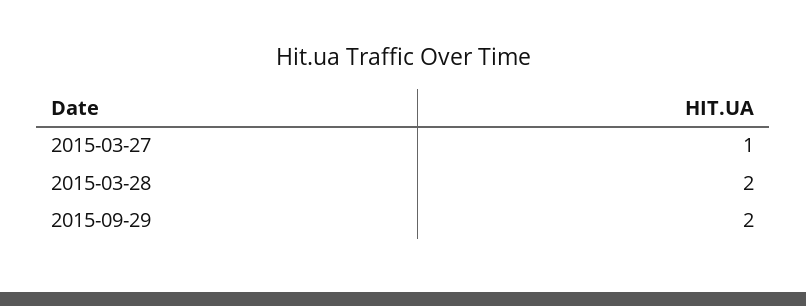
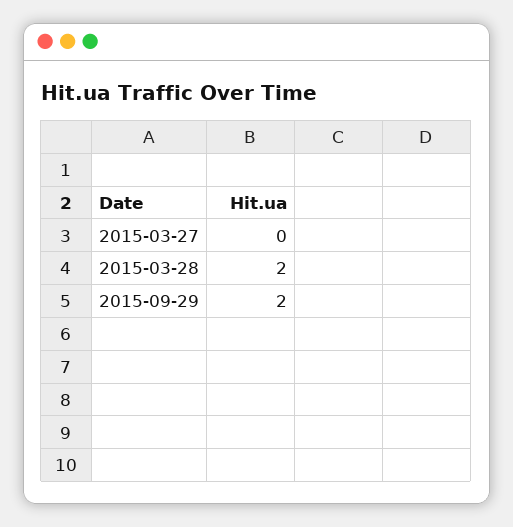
2015-03-27: 1 -> 0

